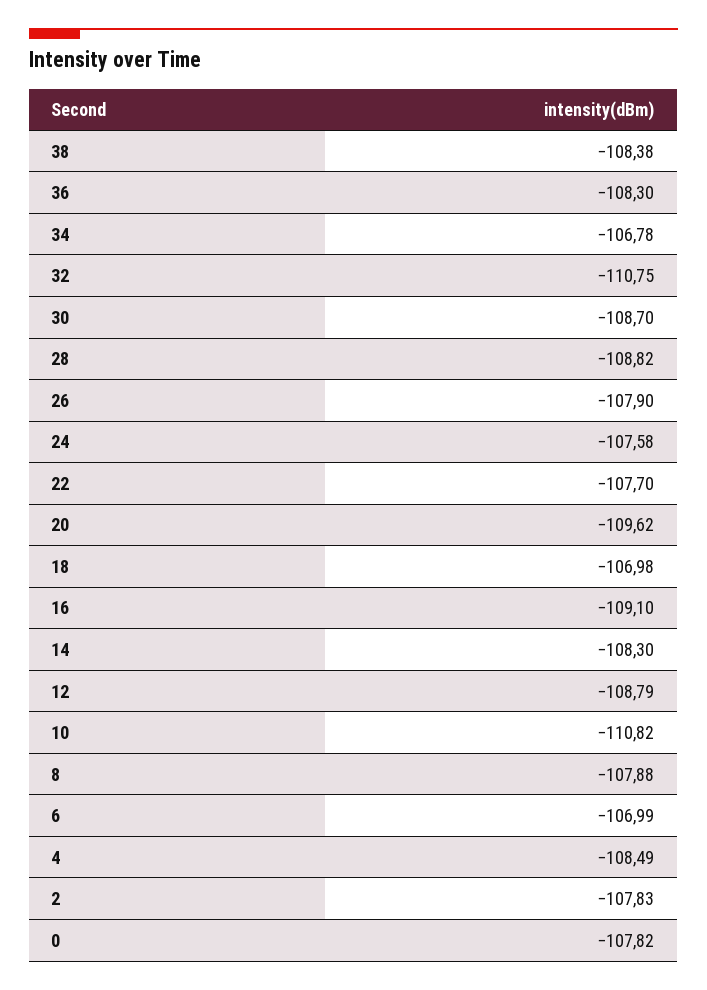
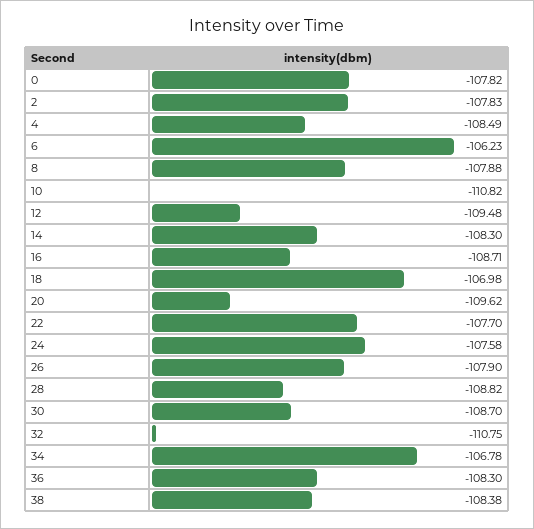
16: -109.1 -> -108.71
12: -108.79 -> -109.48
6: -106.99 -> -106.23

